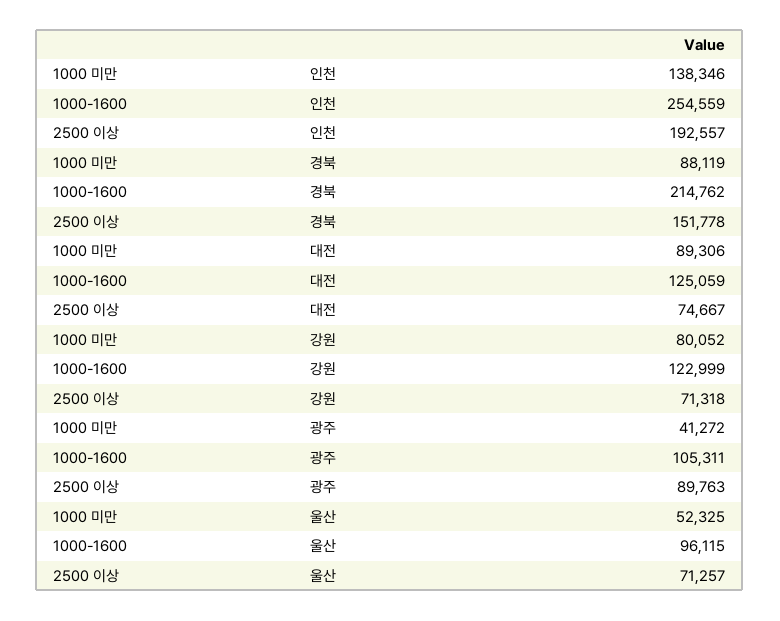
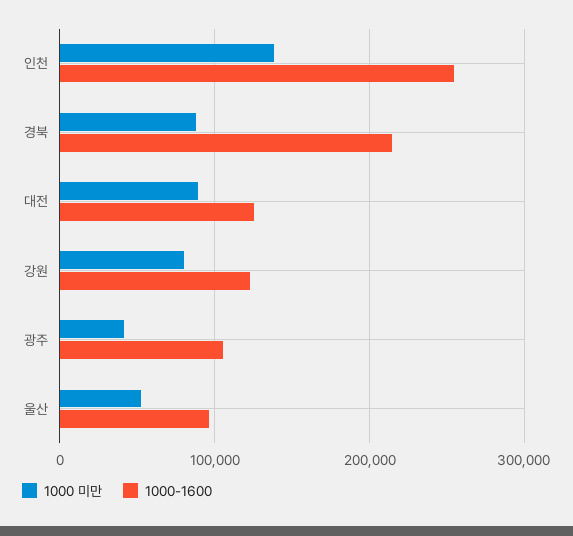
2500 이상, 인천: 192557 -> none
2500 이상, 경북: 151778 -> none
2500 이상, 대전: 74667 -> none
2500 이상, 강원: 71318 -> none
2500 이상, 광주: 89763 -> none
2500 이상, 울산: 71257 -> none

